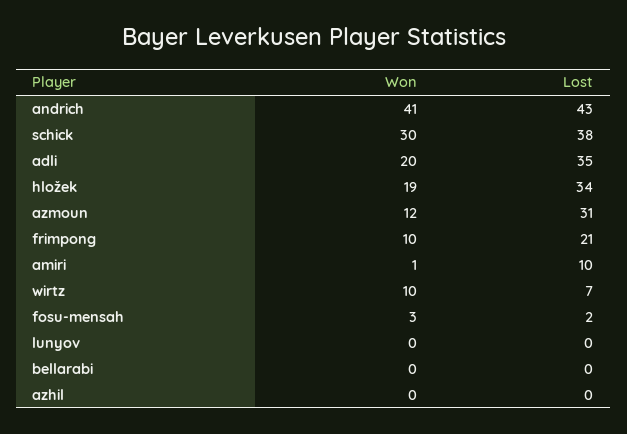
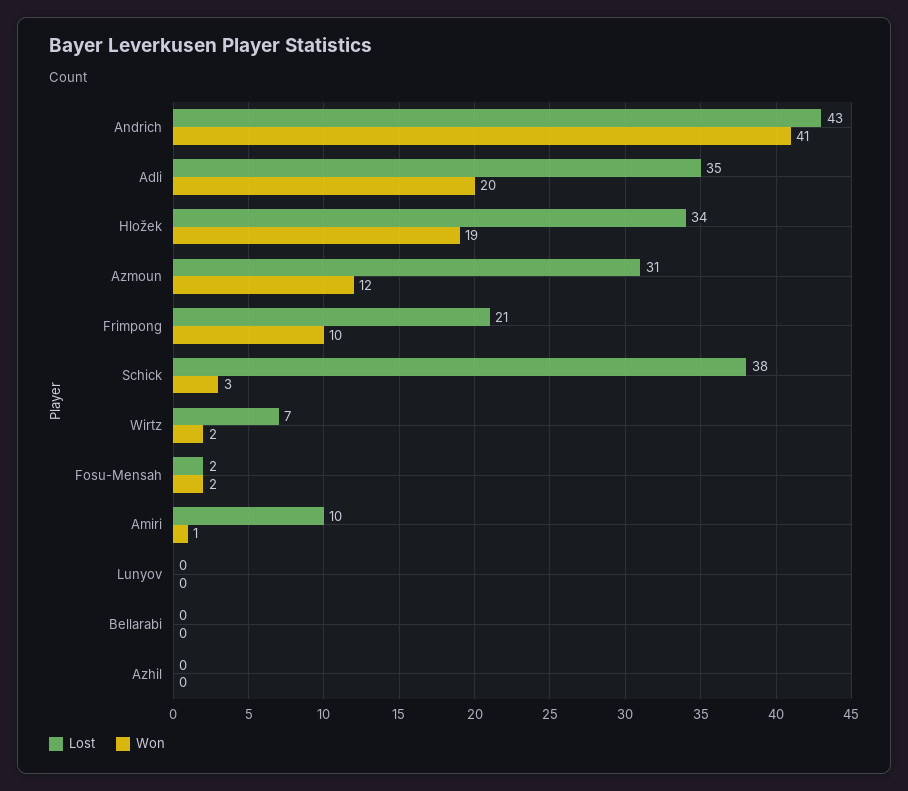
Won, schick: 30 -> 3
Won, wirtz: 10 -> 2
Won, fosu-mensah: 3 -> 2

